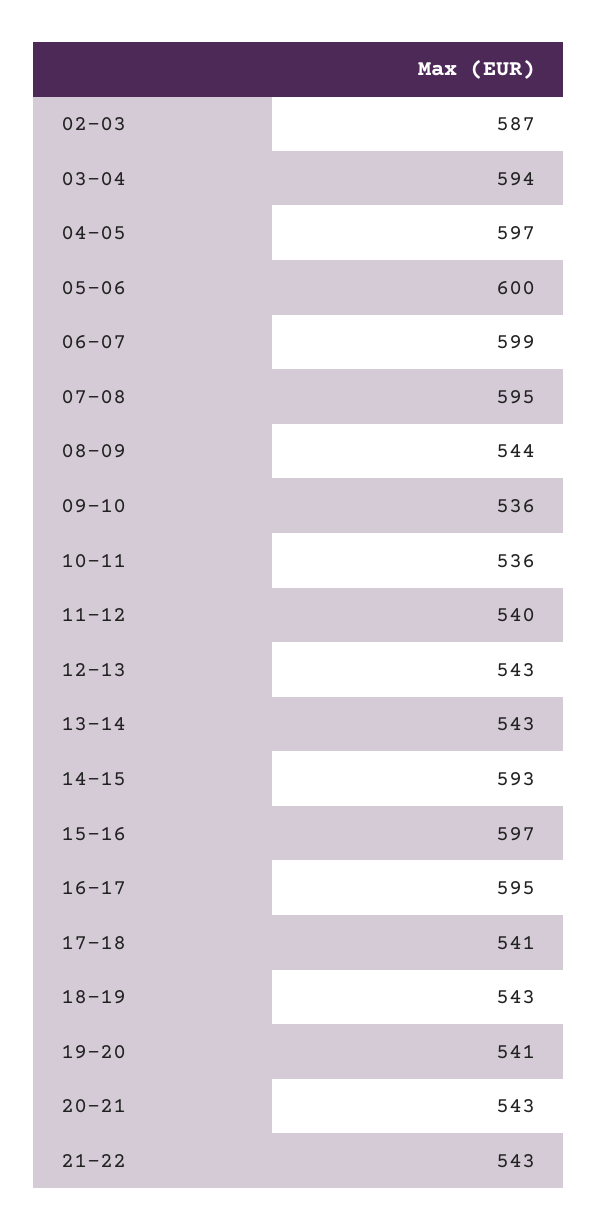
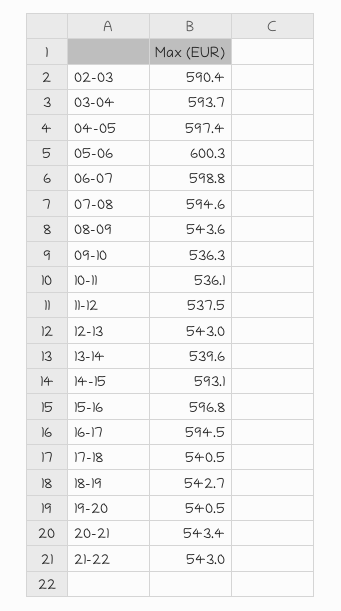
02-03: 587 -> 590.4
11-12: 540 -> 537.5
13-14: 543 -> 539.6

